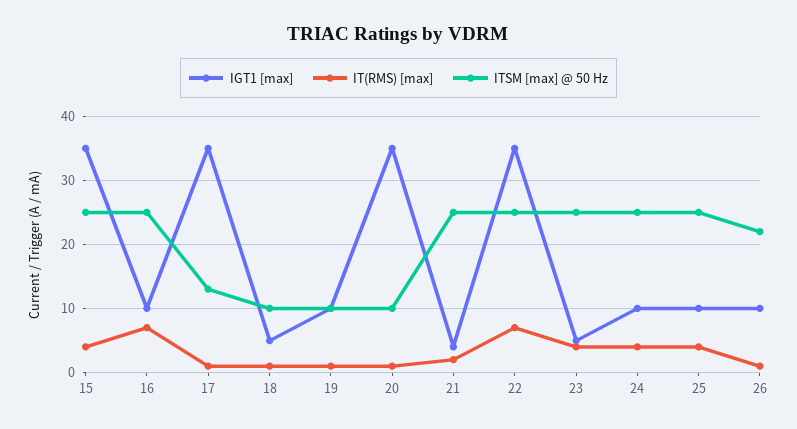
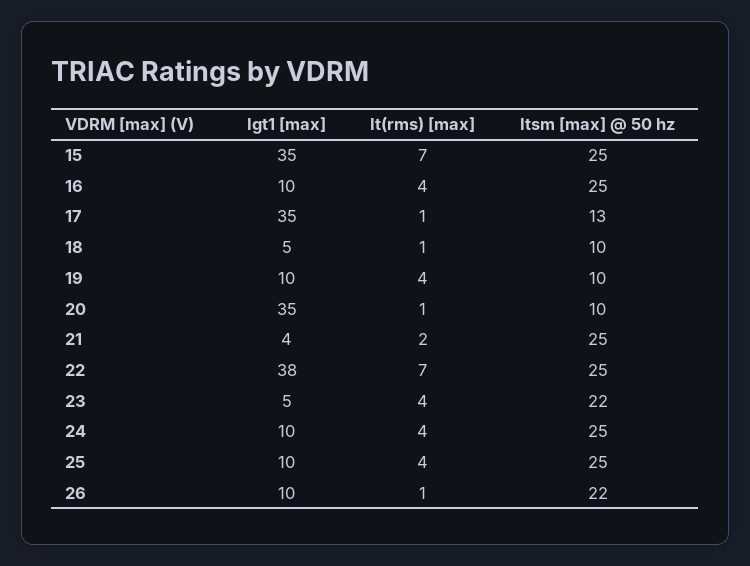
IT(RMS) [max], 15: 4 -> 7
IT(RMS) [max], 16: 7 -> 4
IT(RMS) [max], 19: 1 -> 4
IGT1 [max], 22: 35 -> 38
ITSM [max] @ 50 Hz, 23: 25 -> 22

